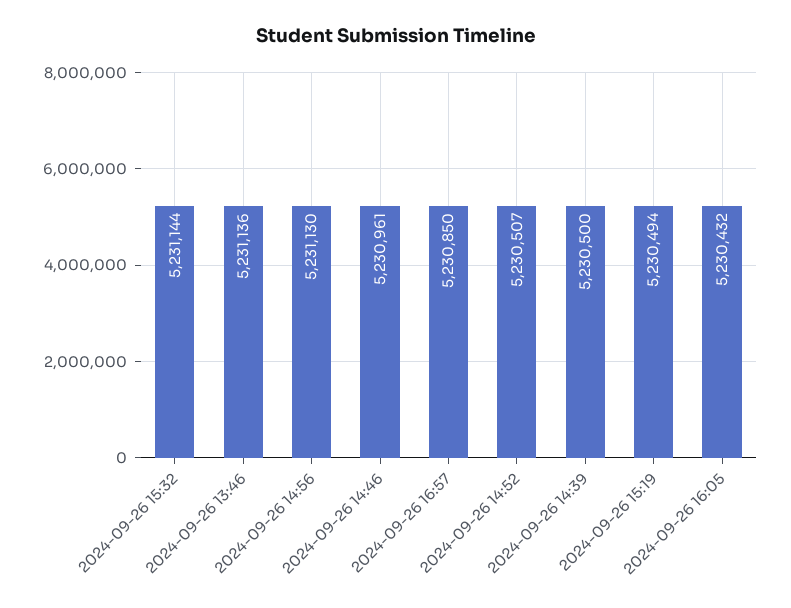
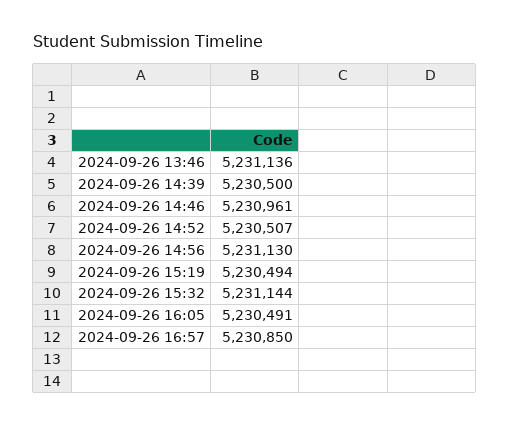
2024-09-26 16:05: 5230432 -> 5230491

